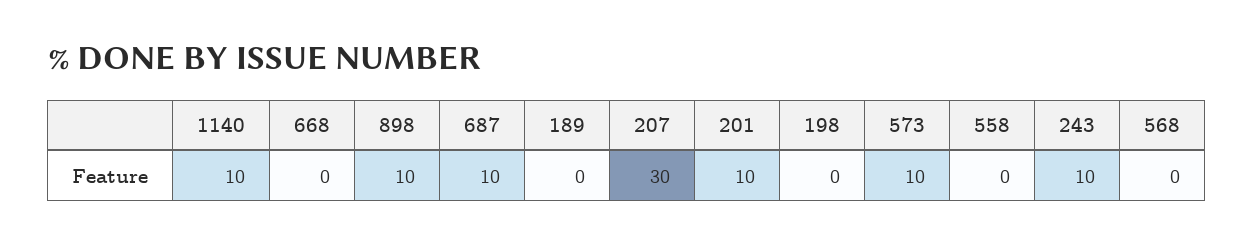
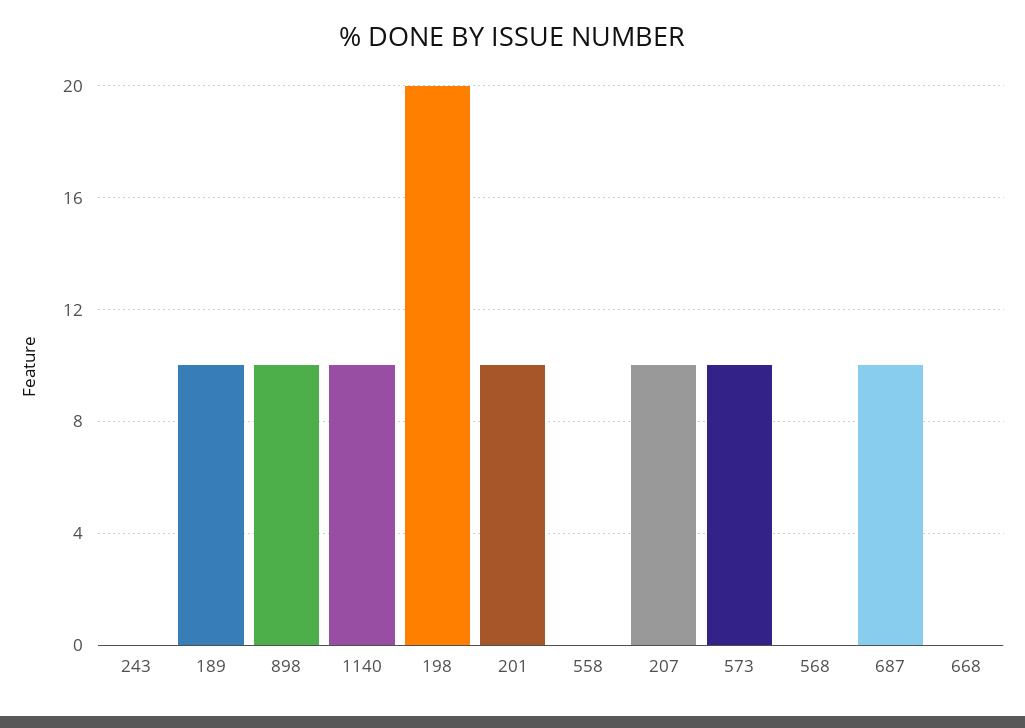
189: 0 -> 10
207: 30 -> 10
198: 0 -> 20
243: 10 -> 0

